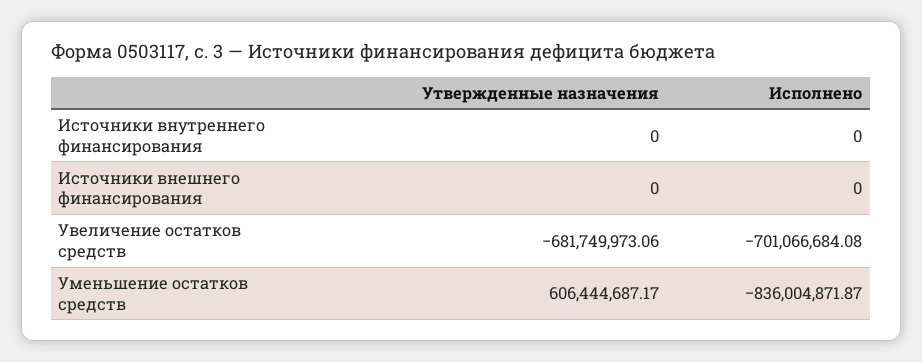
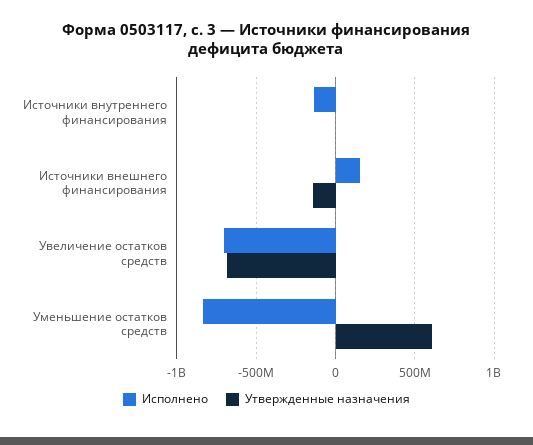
Исполнено, Источники внутреннего финансирования: 0 -> -150000000
Утвержденные назначения, Источники внешнего финансирования: 0 -> -150000000
Исполнено, Источники внешнего финансирования: 0 -> 150000000

